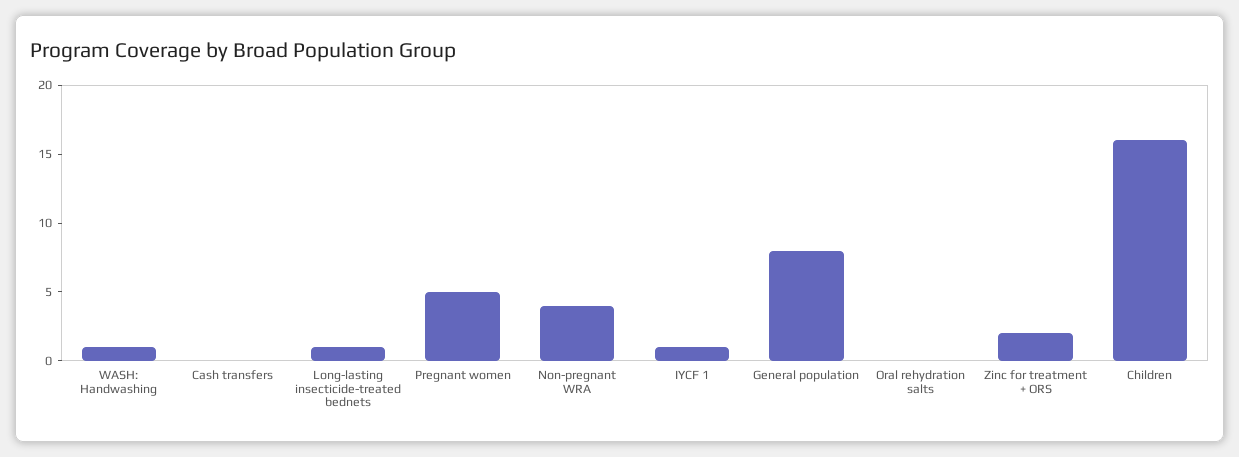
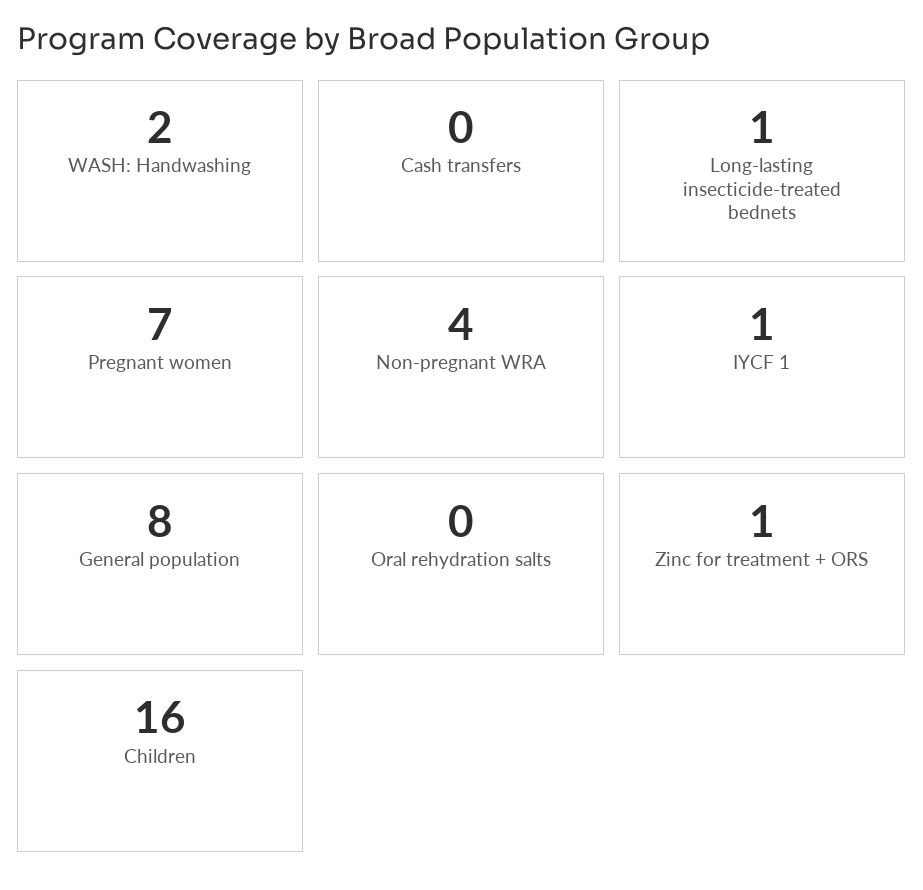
WASH: Handwashing: 1 -> 2
Pregnant women: 5 -> 7
Zinc for treatment + ORS: 2 -> 1

